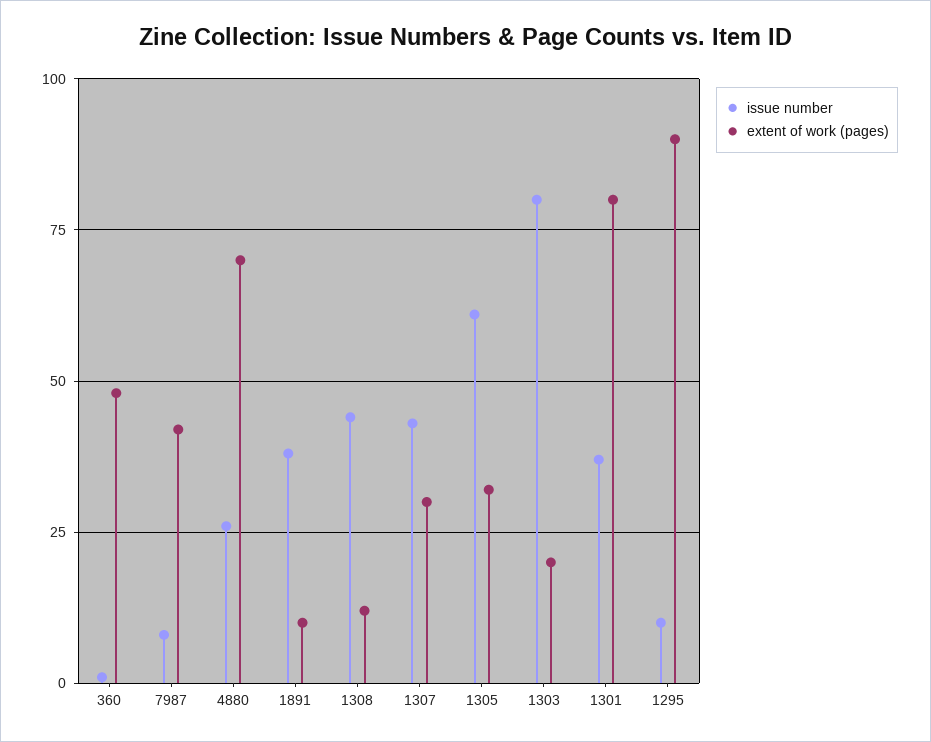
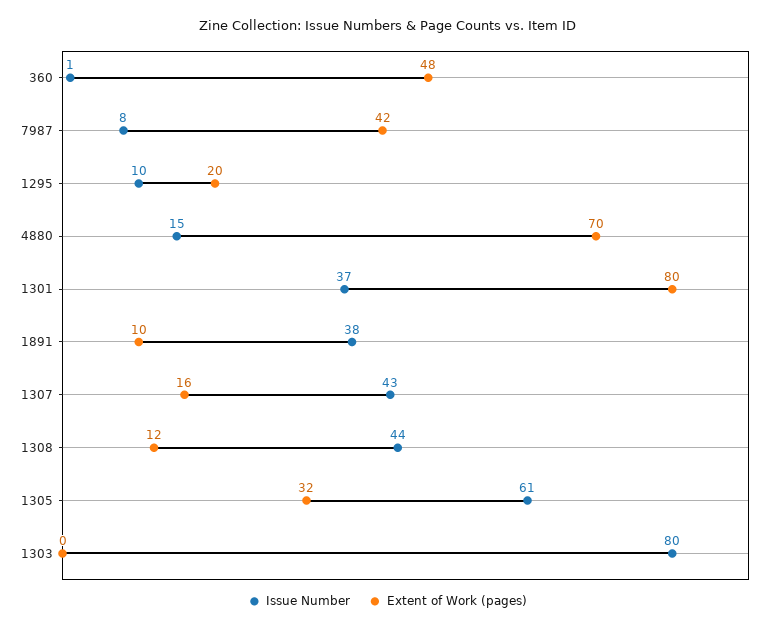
issue number, 4880: 25 -> 15
extent of work (pages), 1307: 30 -> 16
extent of work (pages), 1303: 20 -> 0
extent of work (pages), 1295: 90 -> 20

